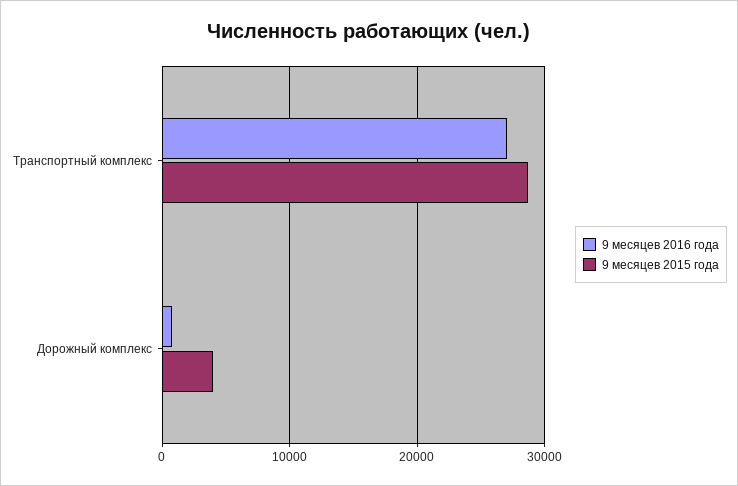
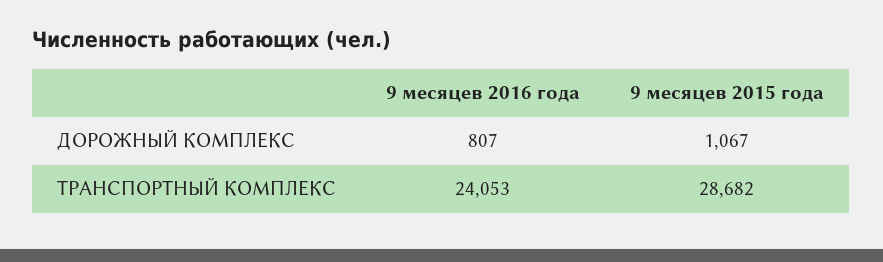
9 месяцев 2016 года, Транспортный комплекс: 27000 -> 24053
9 месяцев 2015 года, Дорожный комплекс: 4000 -> 1067

